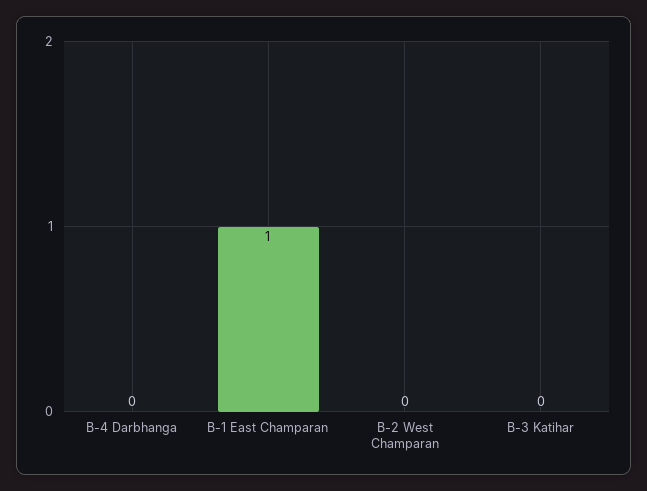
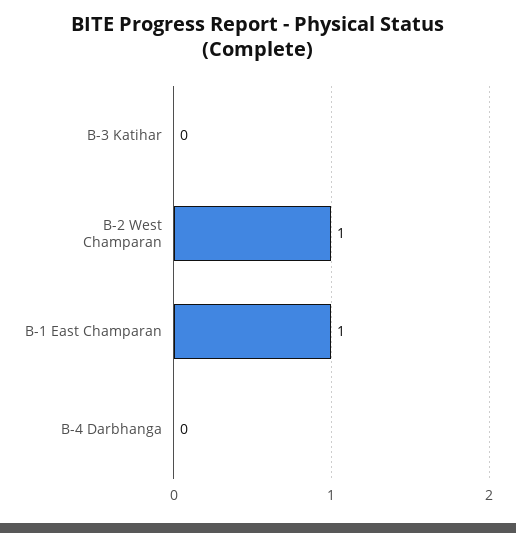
B-2 West Champaran: 0 -> 1

